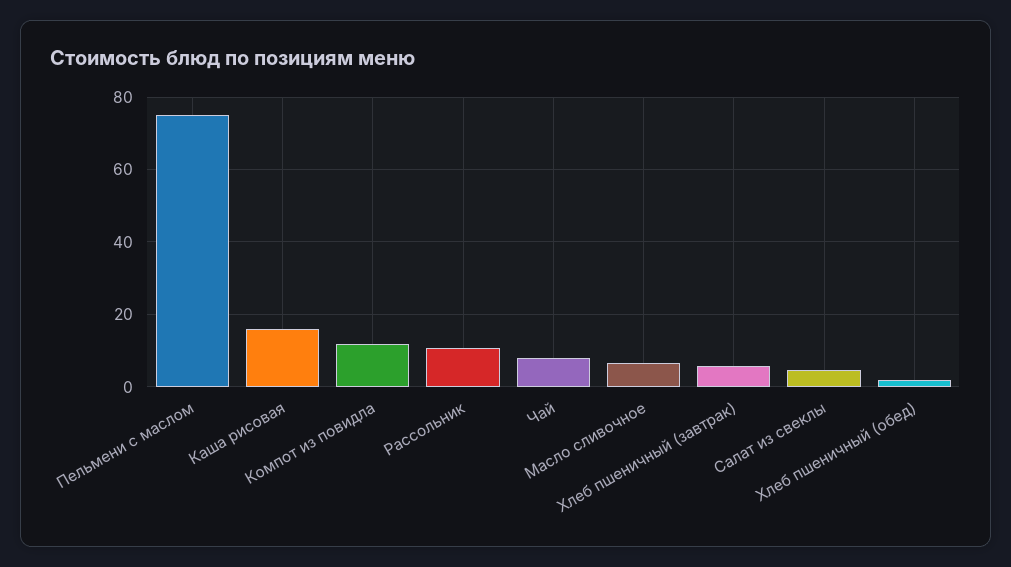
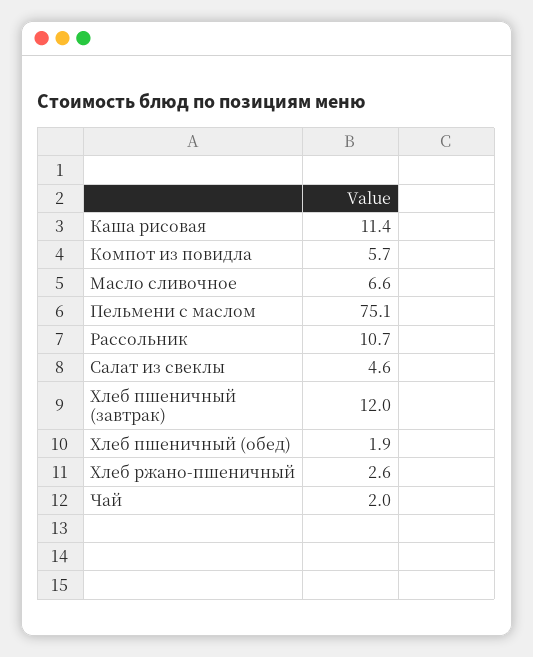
Каша рисовая: 16 -> 11.4
Компот из повидла: 12 -> 5.7
Чай: 8 -> 2
Хлеб пшеничный (завтрак): 6 -> 12
Хлеб ржано-пшеничный: none -> 2.6

